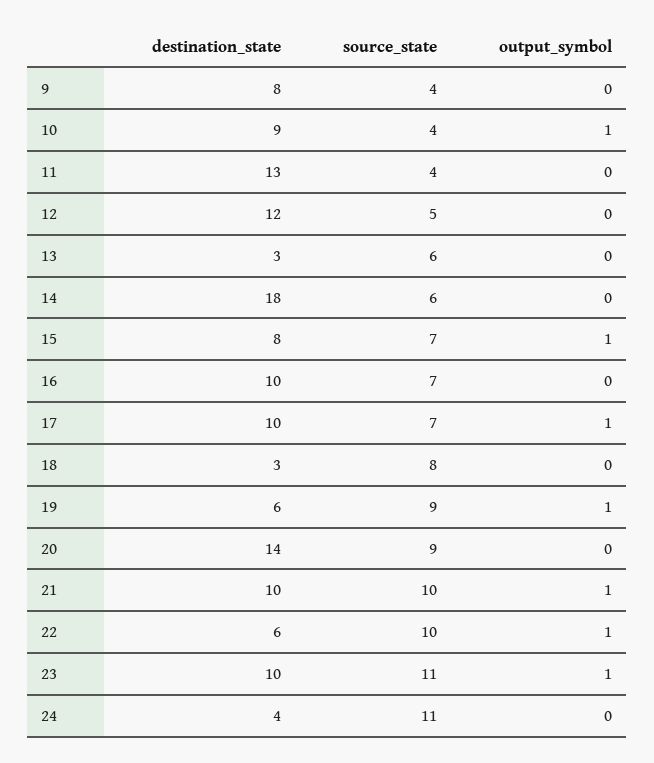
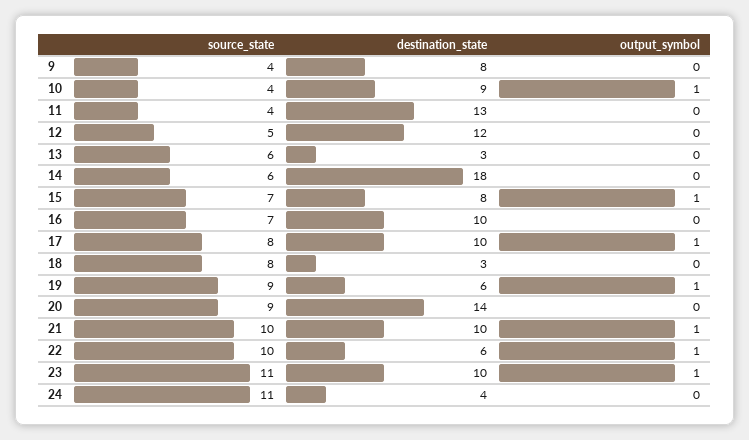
source_state, 17: 7 -> 8

